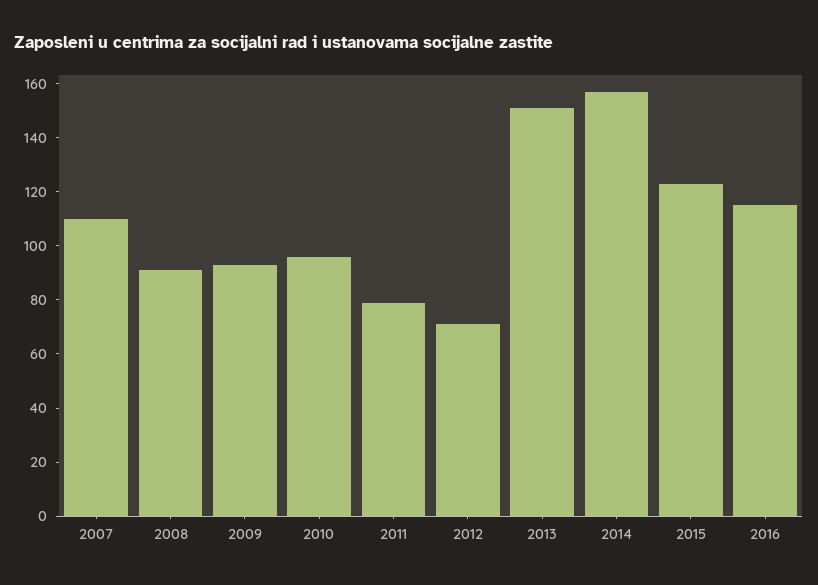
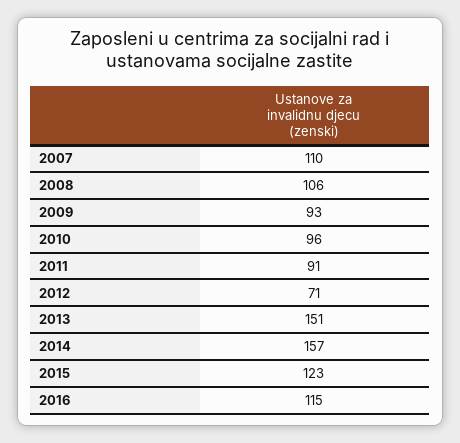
2008: 90 -> 106
2011: 80 -> 91

